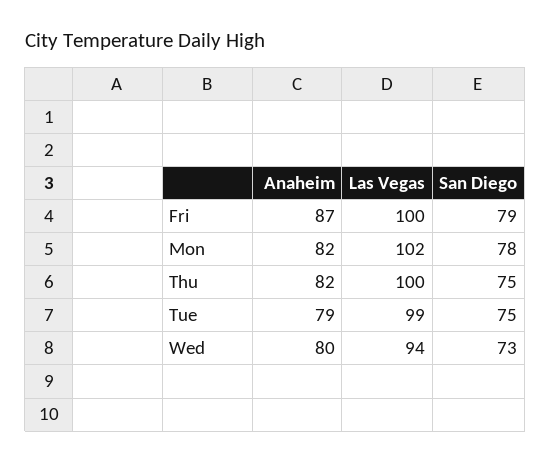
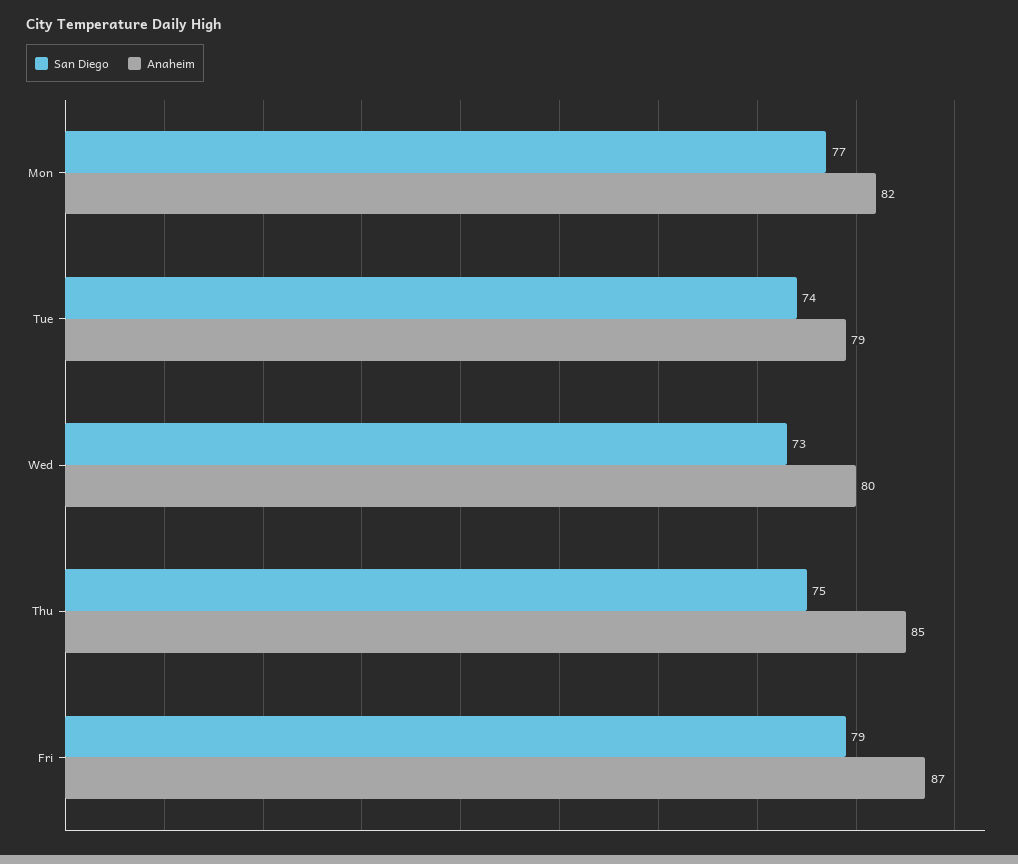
Las Vegas, Fri: 100 -> none
Las Vegas, Mon: 102 -> none
San Diego, Mon: 78 -> 77
Anaheim, Thu: 82 -> 85
Las Vegas, Thu: 100 -> none
Las Vegas, Tue: 99 -> none
San Diego, Tue: 75 -> 74
Las Vegas, Wed: 94 -> none

